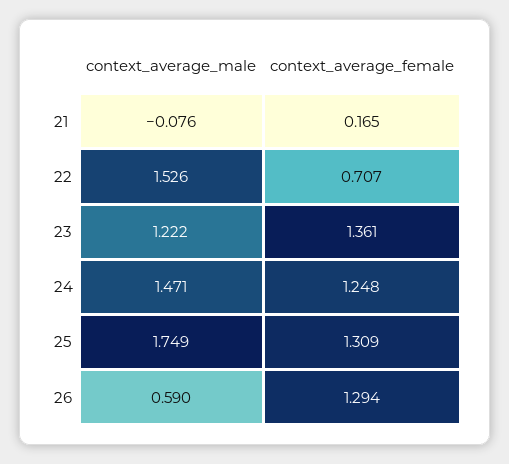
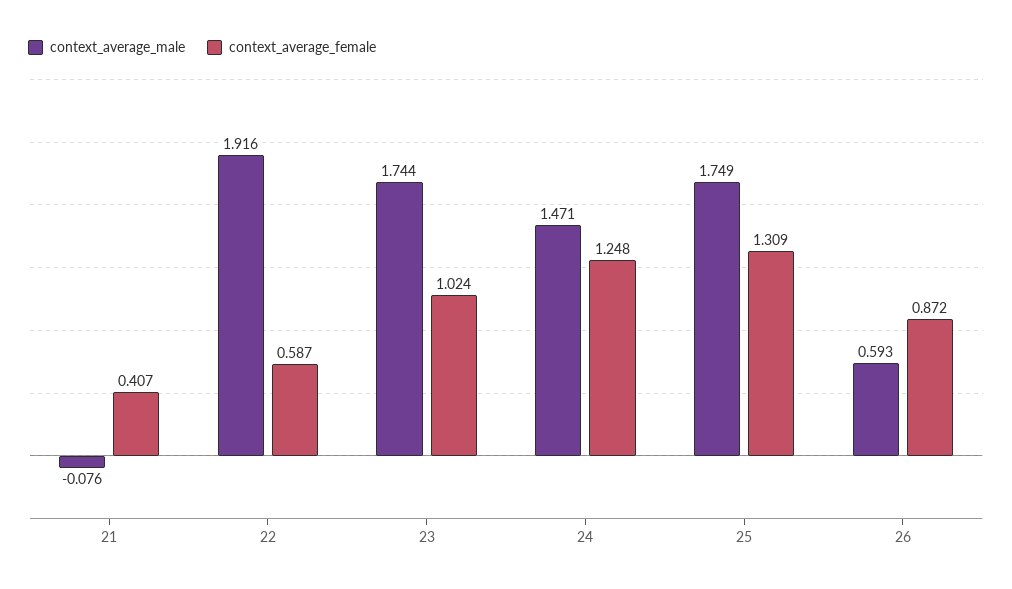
context_average_female, 21: 0.165 -> 0.407
context_average_male, 22: 1.526 -> 1.916
context_average_female, 22: 0.707 -> 0.587
context_average_male, 23: 1.222 -> 1.744
context_average_female, 23: 1.361 -> 1.024
context_average_male, 26: 0.59 -> 0.593
context_average_female, 26: 1.294 -> 0.872

